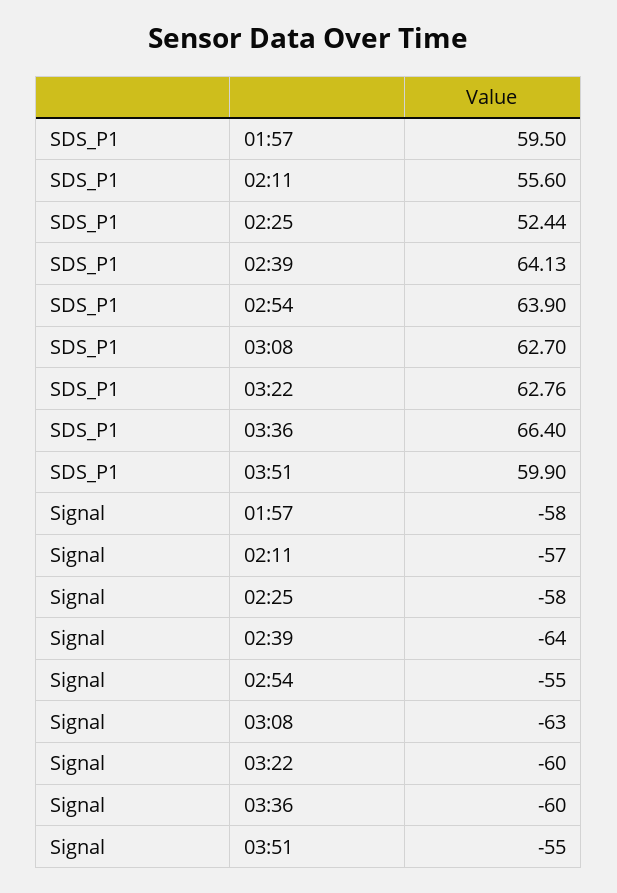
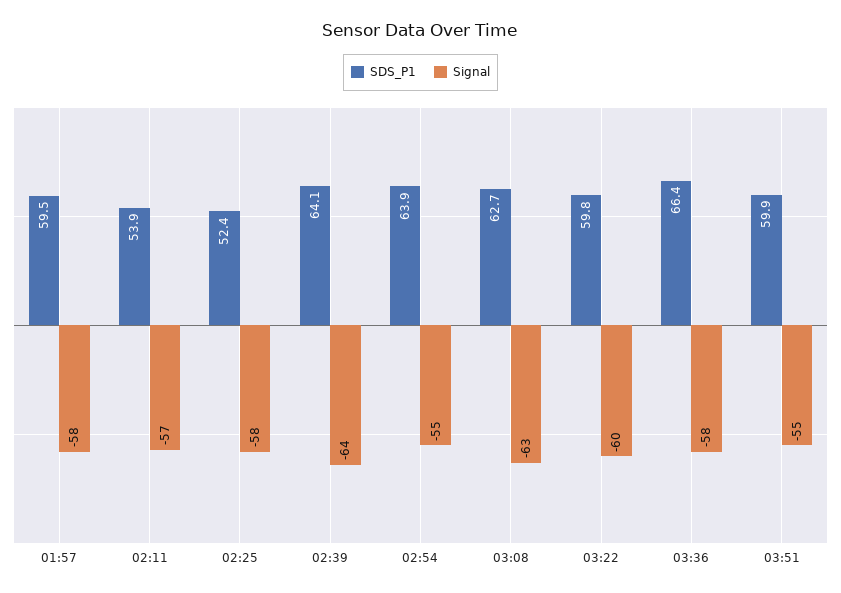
SDS_P1, 02:11: 55.6 -> 53.9
SDS_P1, 03:22: 62.76 -> 59.8
Signal, 03:36: -60 -> -58

